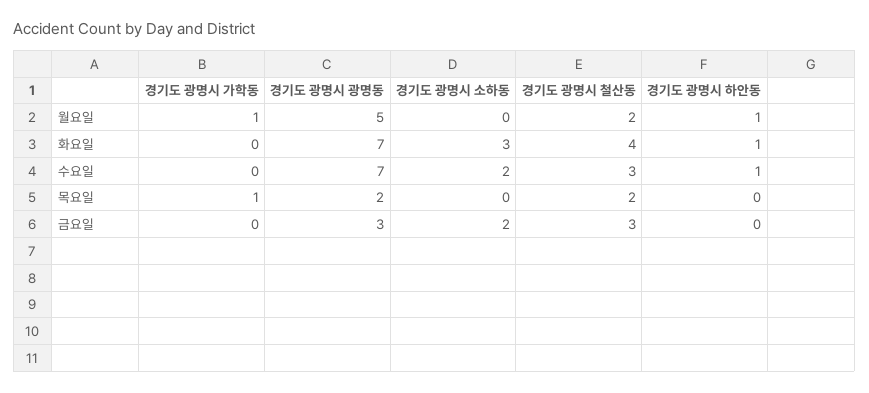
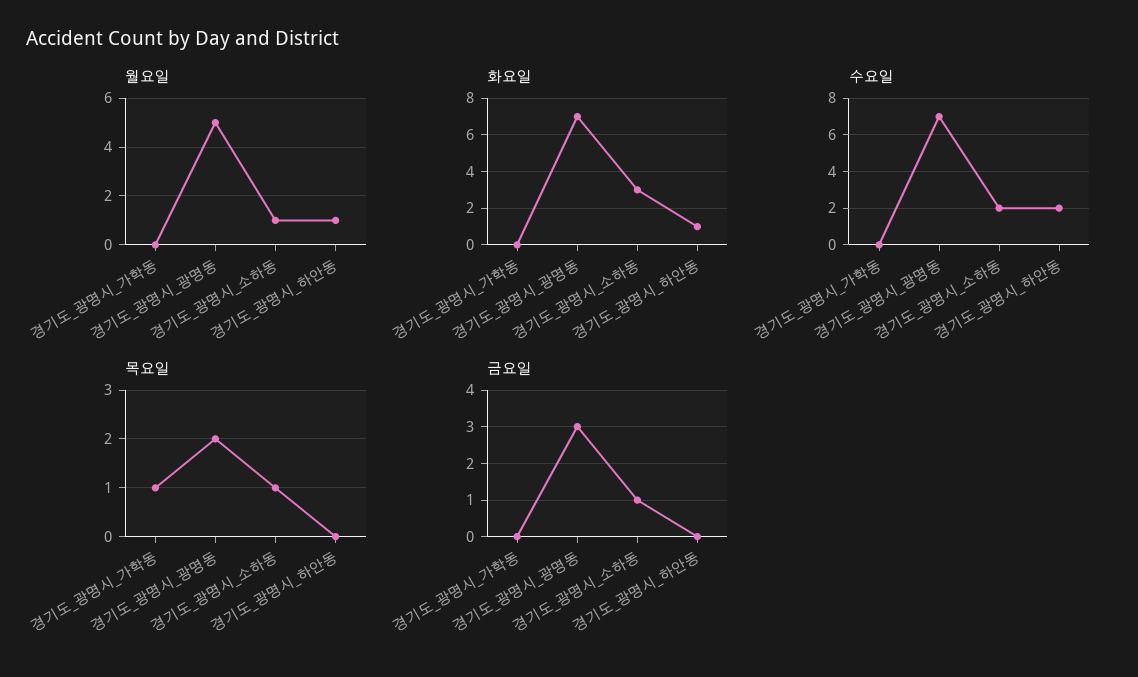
월요일, 경기도 광명시 가학동: 1 -> 0
월요일, 경기도 광명시 소하동: 0 -> 1
월요일, 경기도 광명시 철산동: 2 -> none
화요일, 경기도 광명시 철산동: 4 -> none
수요일, 경기도 광명시 철산동: 3 -> none
수요일, 경기도 광명시 하안동: 1 -> 2
목요일, 경기도 광명시 소하동: 0 -> 1
목요일, 경기도 광명시 철산동: 2 -> none
금요일, 경기도 광명시 소하동: 2 -> 1
금요일, 경기도 광명시 철산동: 3 -> none

